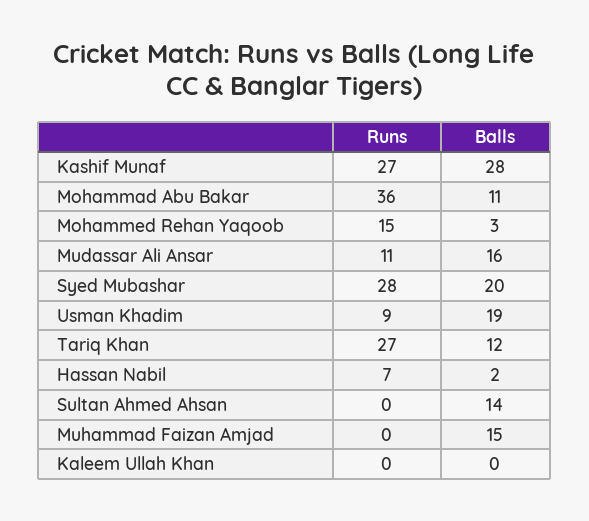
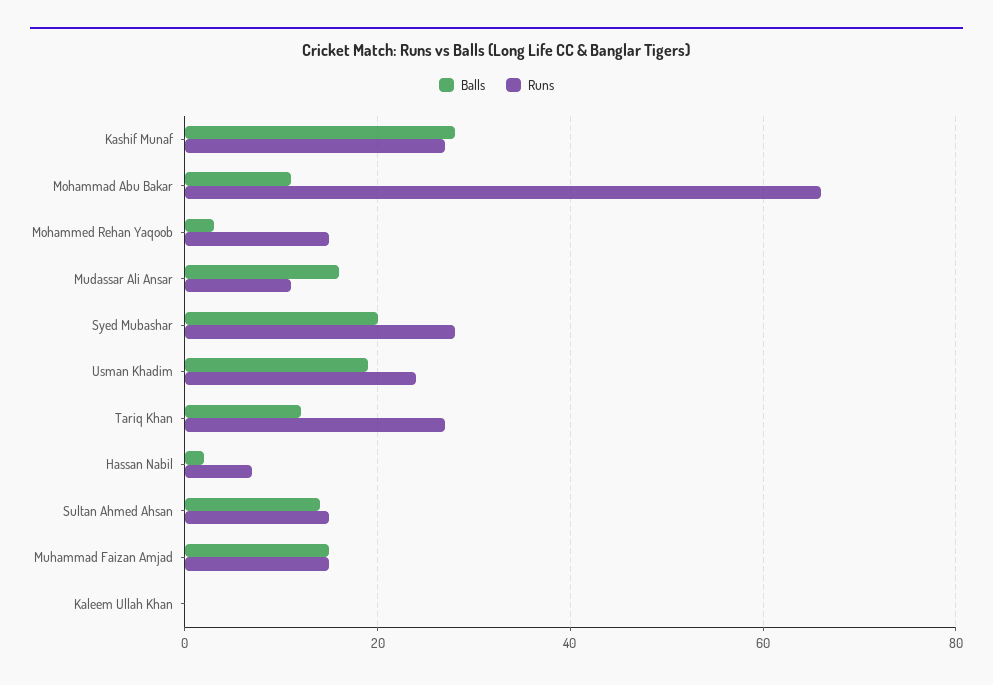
Runs, Mohammad Abu Bakar: 36 -> 65
Runs, Usman Khadim: 9 -> 25
Runs, Sultan Ahmed Ahsan: 0 -> 15
Runs, Muhammad Faizan Amjad: 0 -> 15

